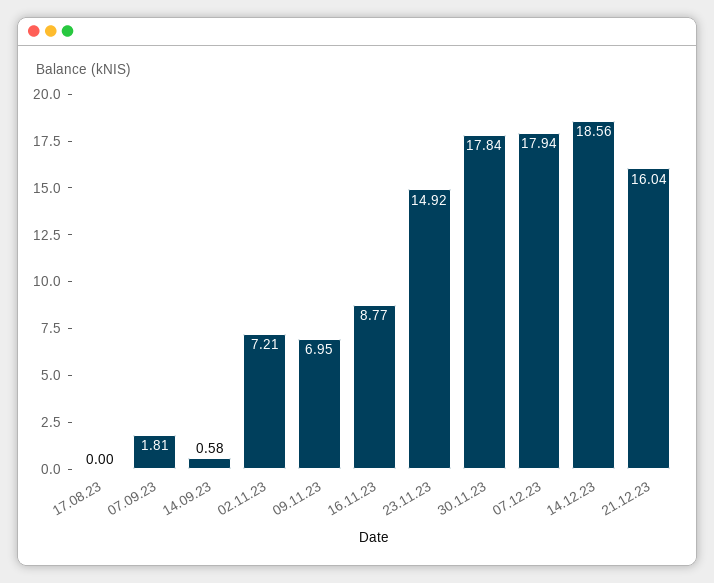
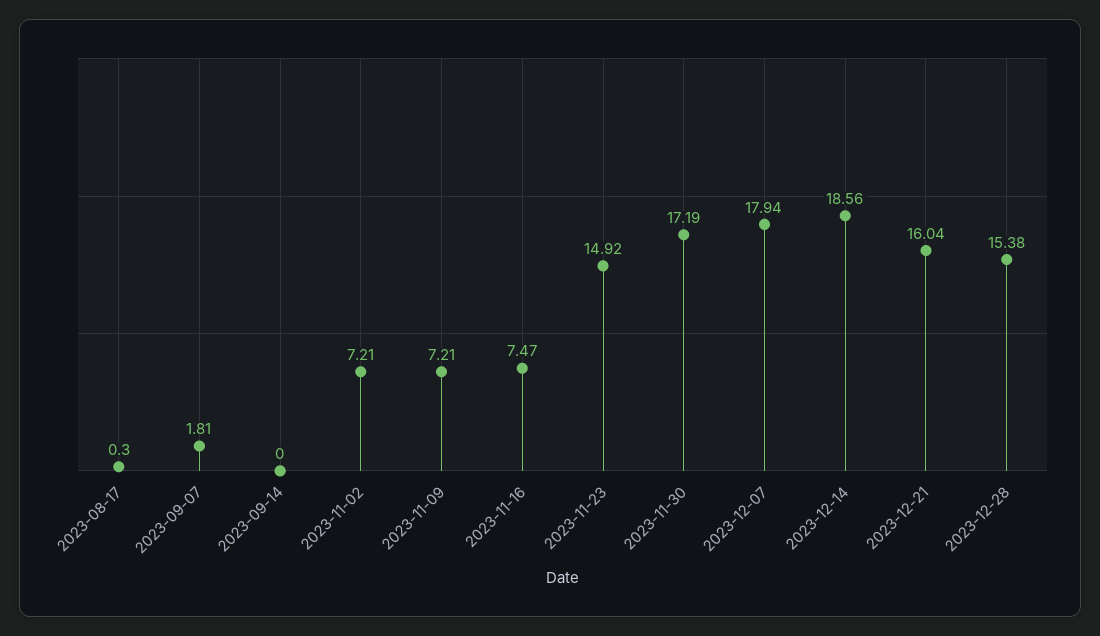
17.08.23: 0 -> 0.3
14.09.23: 0.58 -> 0
09.11.23: 6.95 -> 7.21
16.11.23: 8.77 -> 7.47
30.11.23: 17.84 -> 17.19
2023-12-28: none -> 15.38

